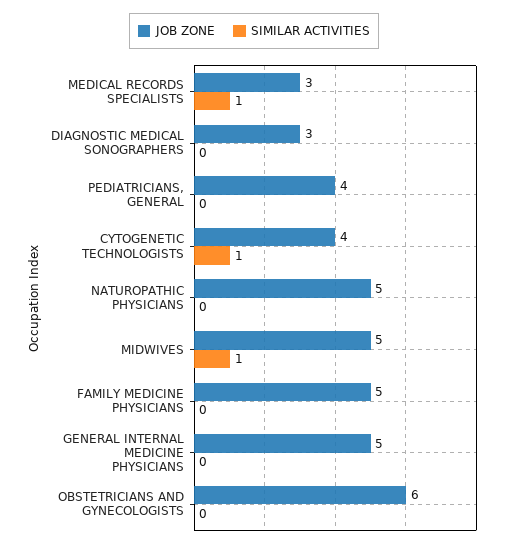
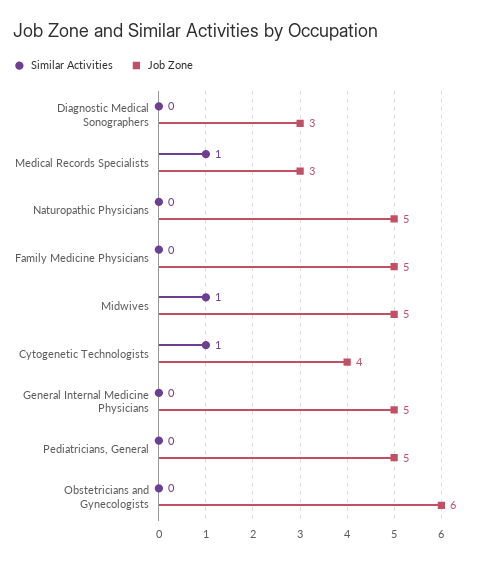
JOB ZONE, PEDIATRICIANS, GENERAL: 4 -> 5

